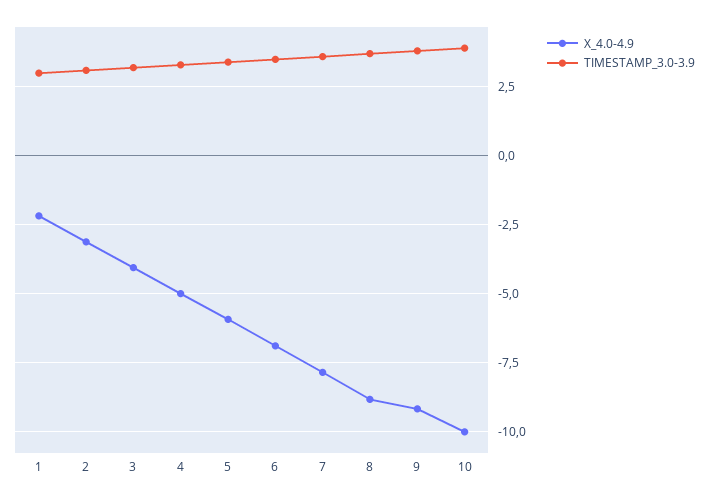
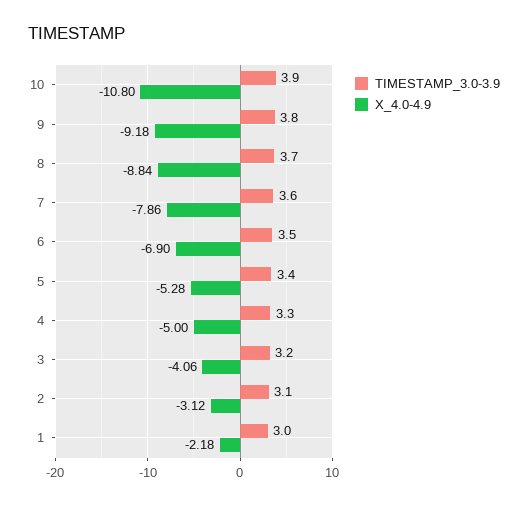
X_4.0-4.9, 5: -6 -> -5.28
X_4.0-4.9, 10: -10 -> -10.8

